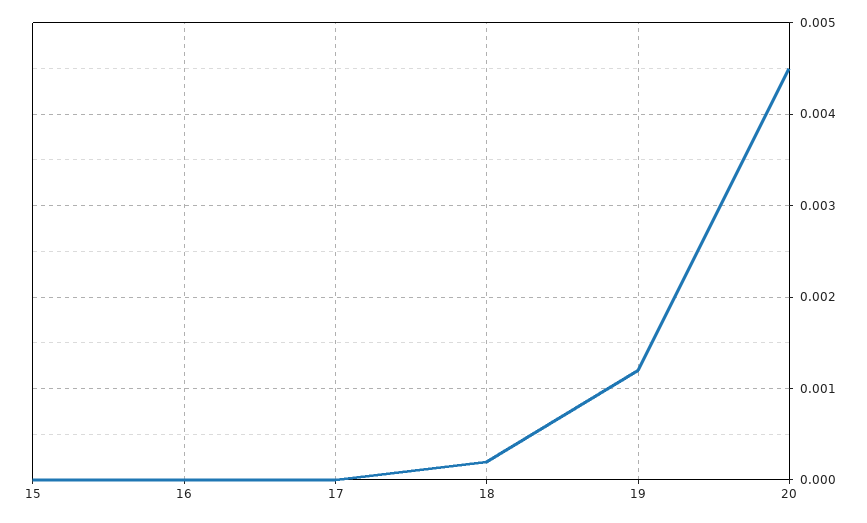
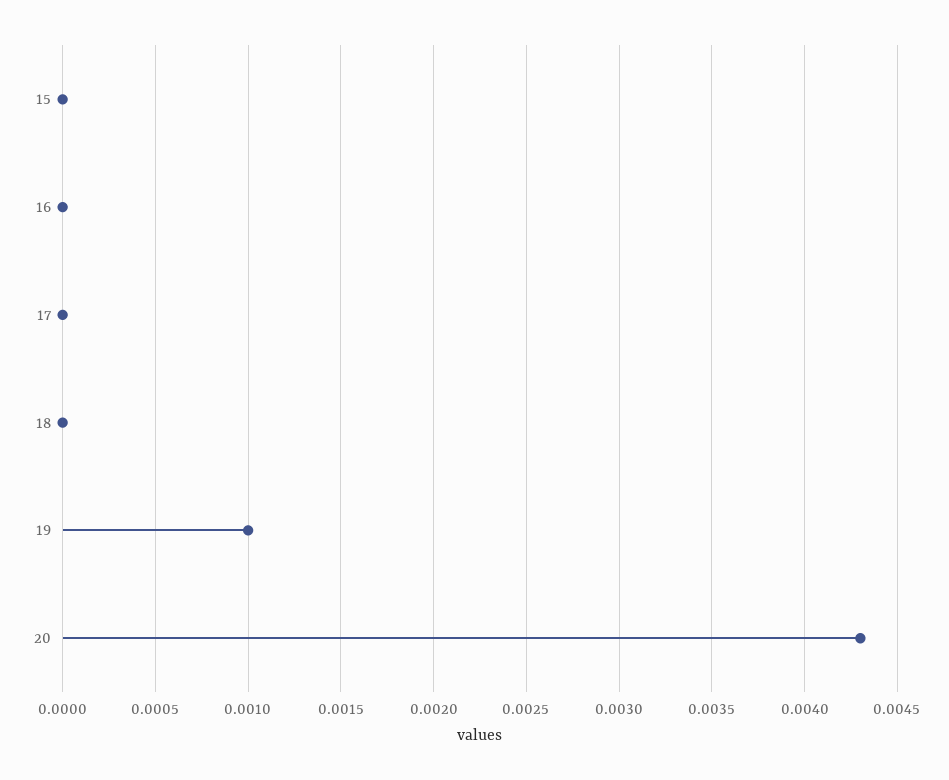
18: 0.0002 -> 0
19: 0.0012 -> 0.001
20: 0.0045 -> 0.0043

